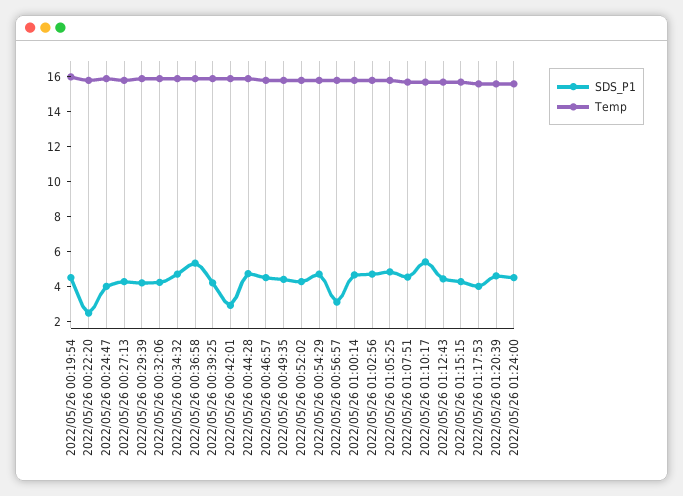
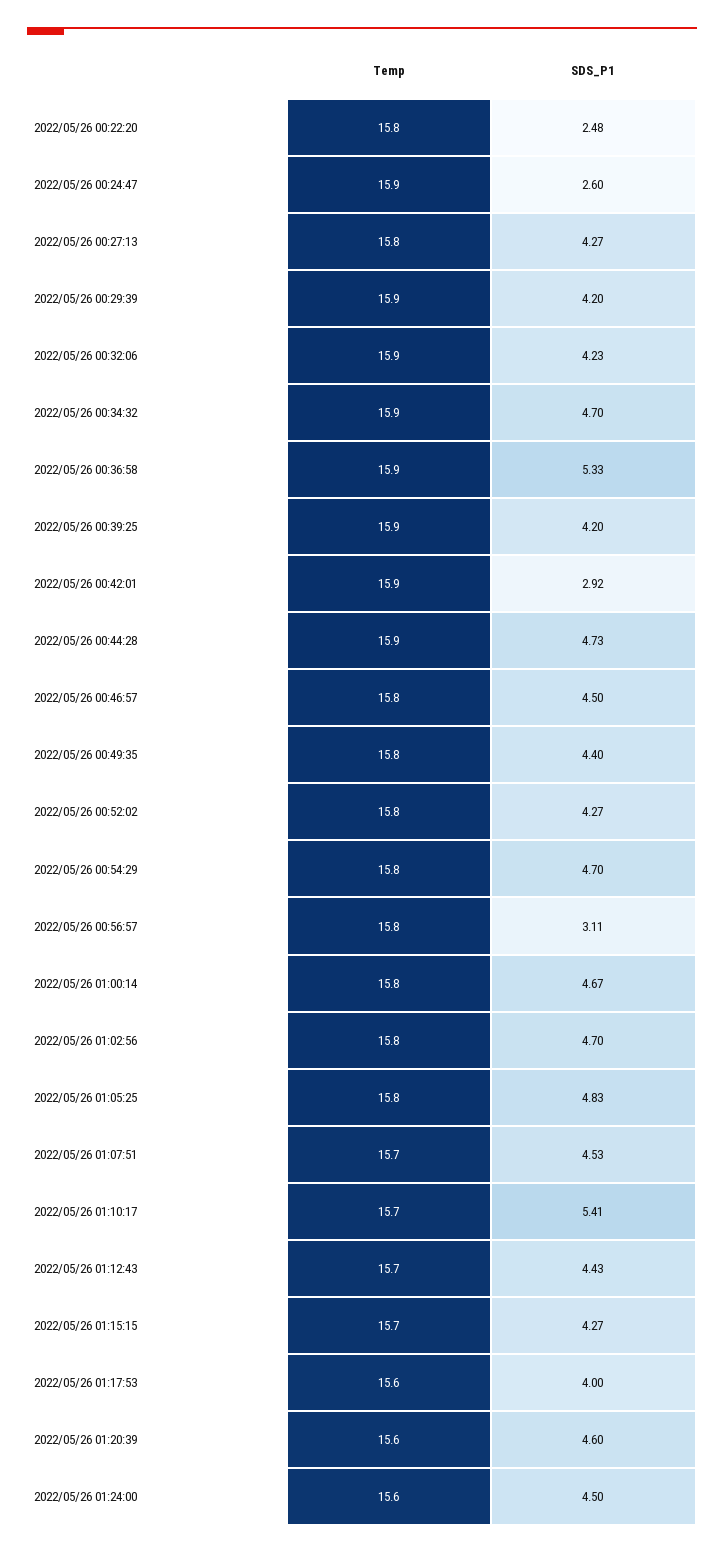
SDS_P1, 2022/05/26 00:19:54: 4.5 -> none
Temp, 2022/05/26 00:19:54: 16 -> none
SDS_P1, 2022/05/26 00:24:47: 4 -> 2.6

